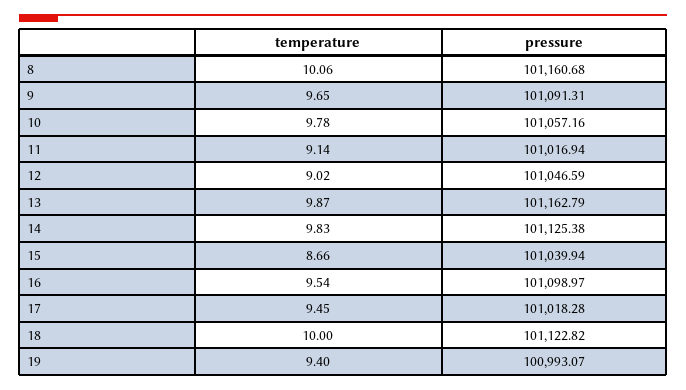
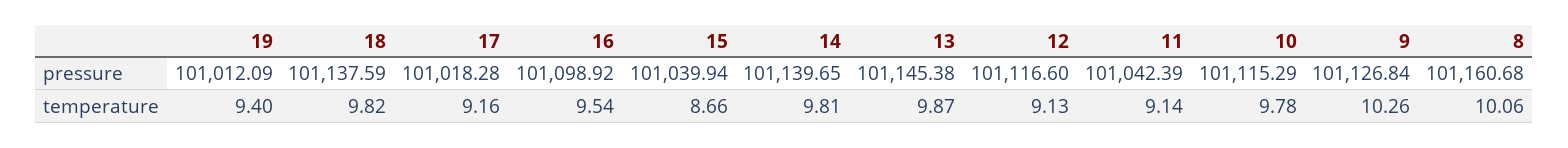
temperature, 9: 9.65 -> 10.26
pressure, 9: 101091.31 -> 101126.84
pressure, 10: 101057.16 -> 101115.29
pressure, 11: 101016.94 -> 101042.39
temperature, 12: 9.02 -> 9.13
pressure, 12: 101046.59 -> 101116.6
pressure, 13: 101162.79 -> 101145.38
temperature, 14: 9.83 -> 9.81
pressure, 14: 101125.38 -> 101139.65
pressure, 16: 101098.97 -> 101098.92
temperature, 17: 9.45 -> 9.16
temperature, 18: 10 -> 9.82
pressure, 18: 101122.82 -> 101137.59
pressure, 19: 100993.07 -> 101012.09

